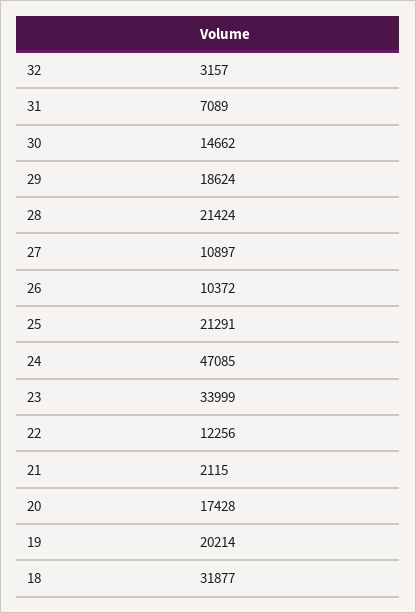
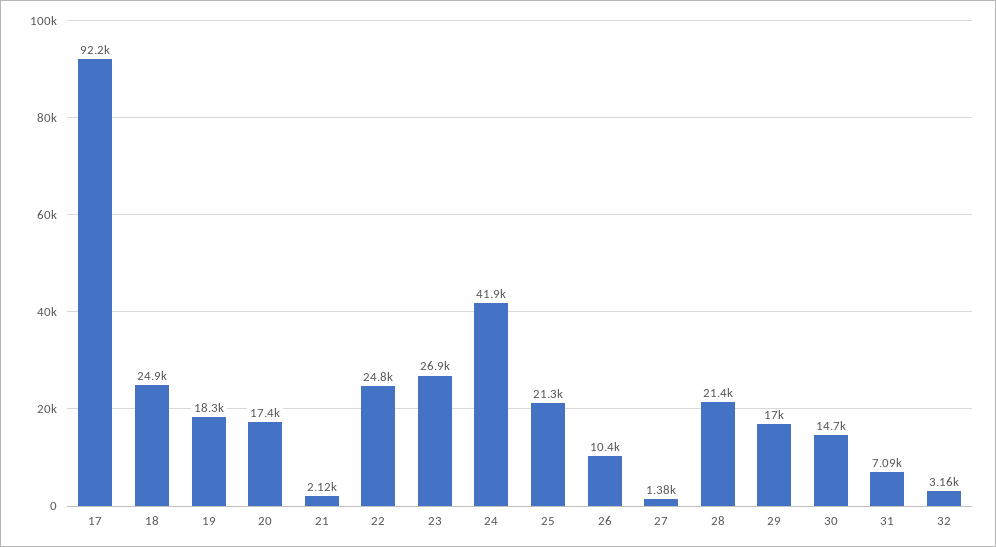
29: 18624 -> 17000
27: 10897 -> 1380
24: 47085 -> 41900
23: 33999 -> 26900
22: 12256 -> 24800
19: 20214 -> 18300
18: 31877 -> 24900
17: none -> 92200

